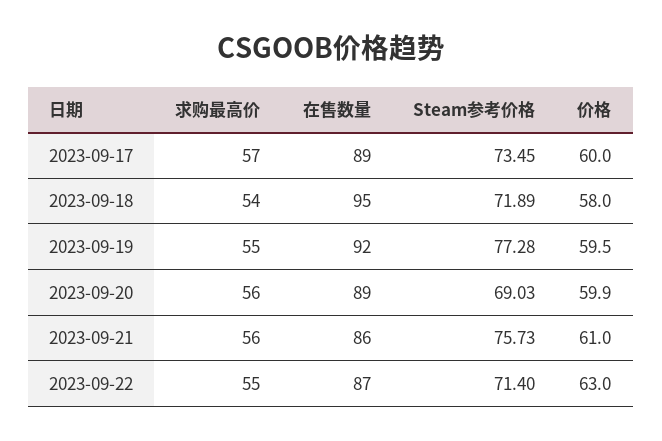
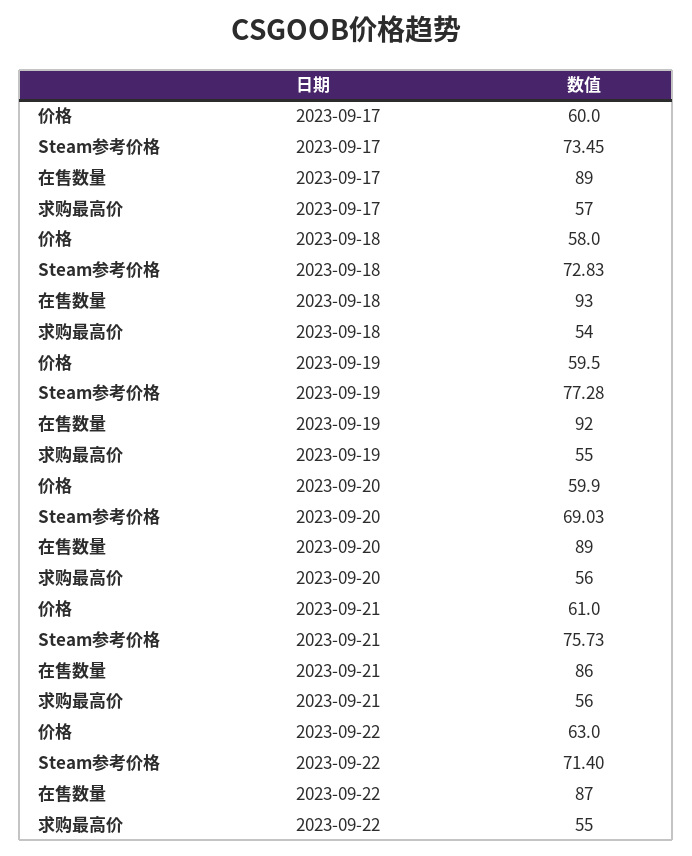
在售数量, 2023-09-18: 95 -> 93
Steam参考价格, 2023-09-18: 71.89 -> 72.83

